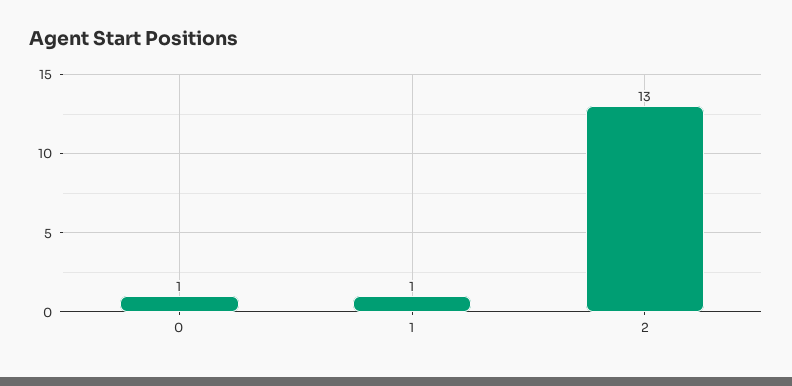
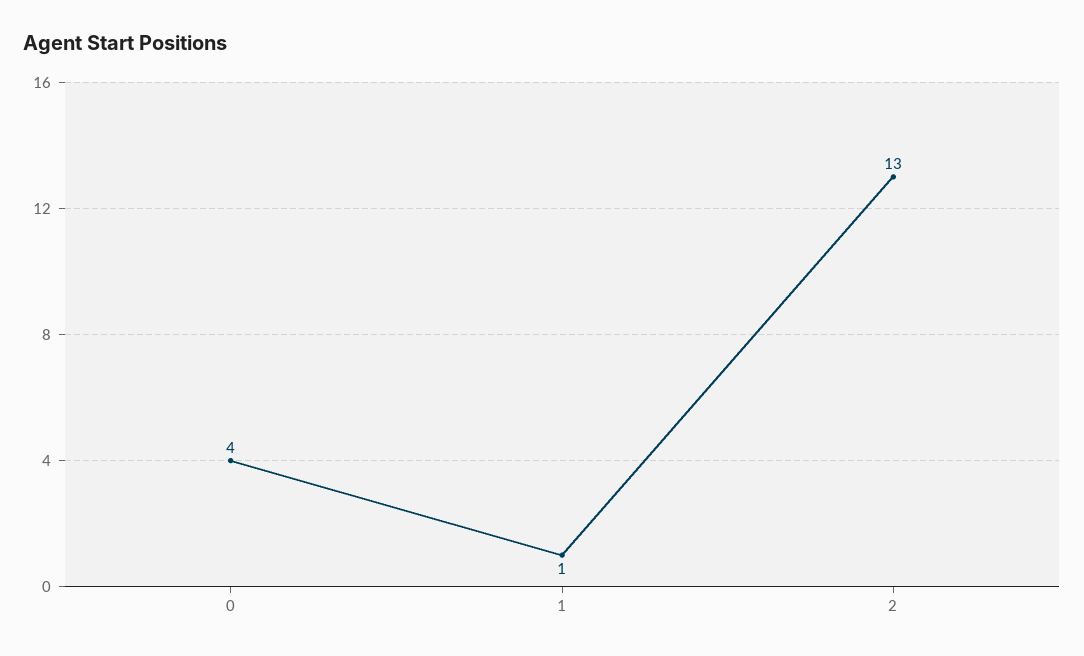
0: 1 -> 4

